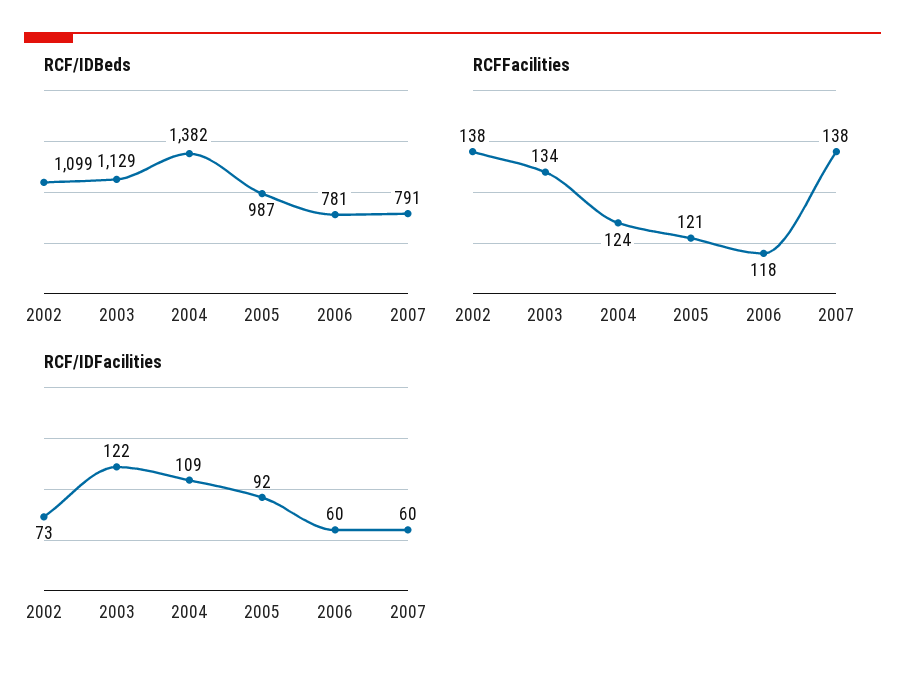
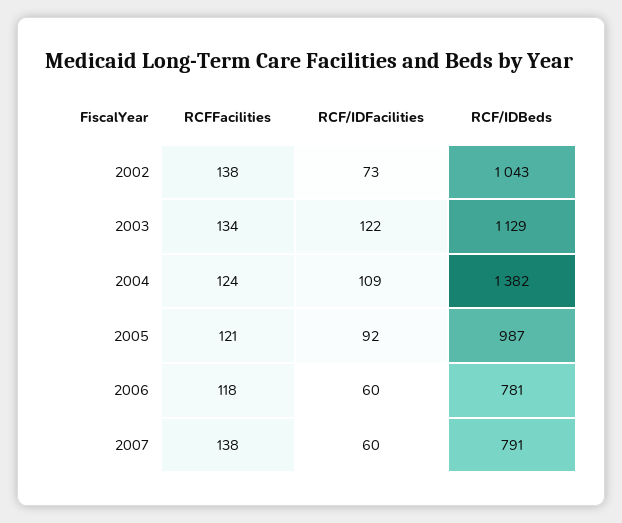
RCF/IDBeds, 2002: 1099 -> 1043

